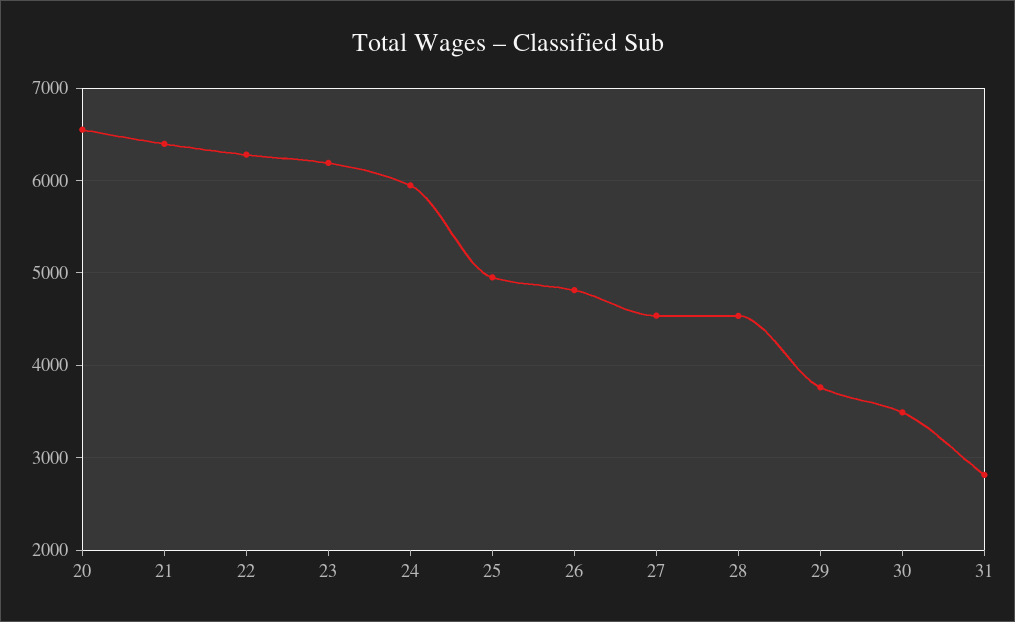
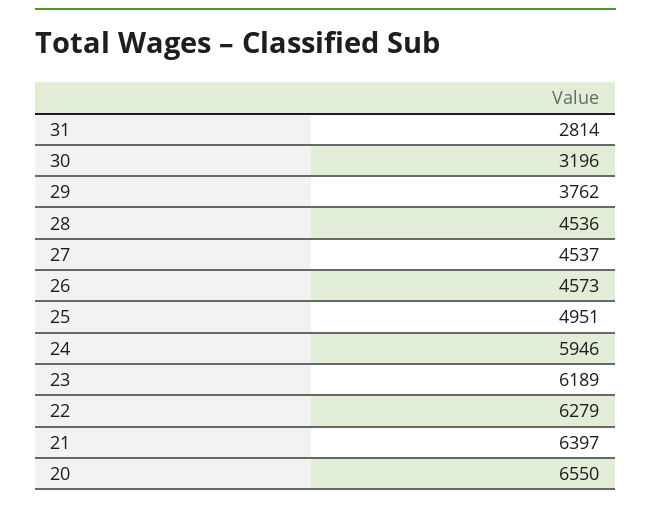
26: 4800 -> 4573
30: 3500 -> 3196

